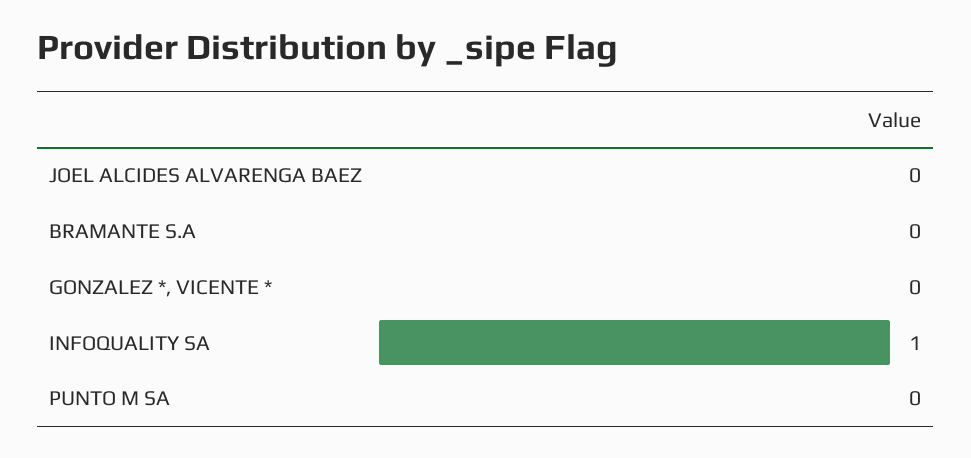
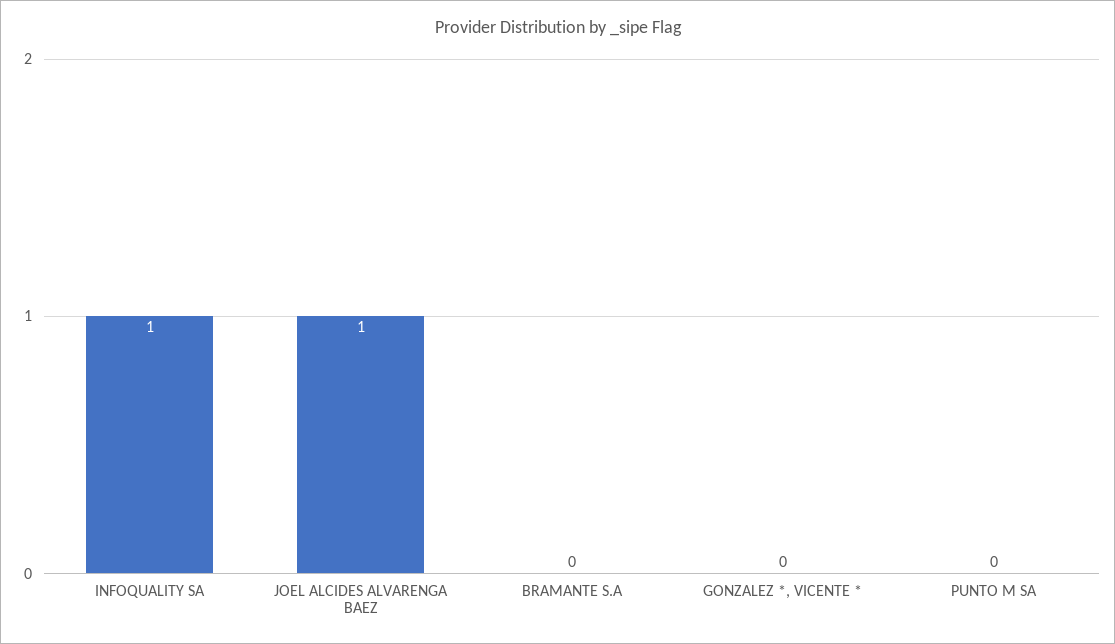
JOEL ALCIDES ALVARENGA BAEZ: 0 -> 1

